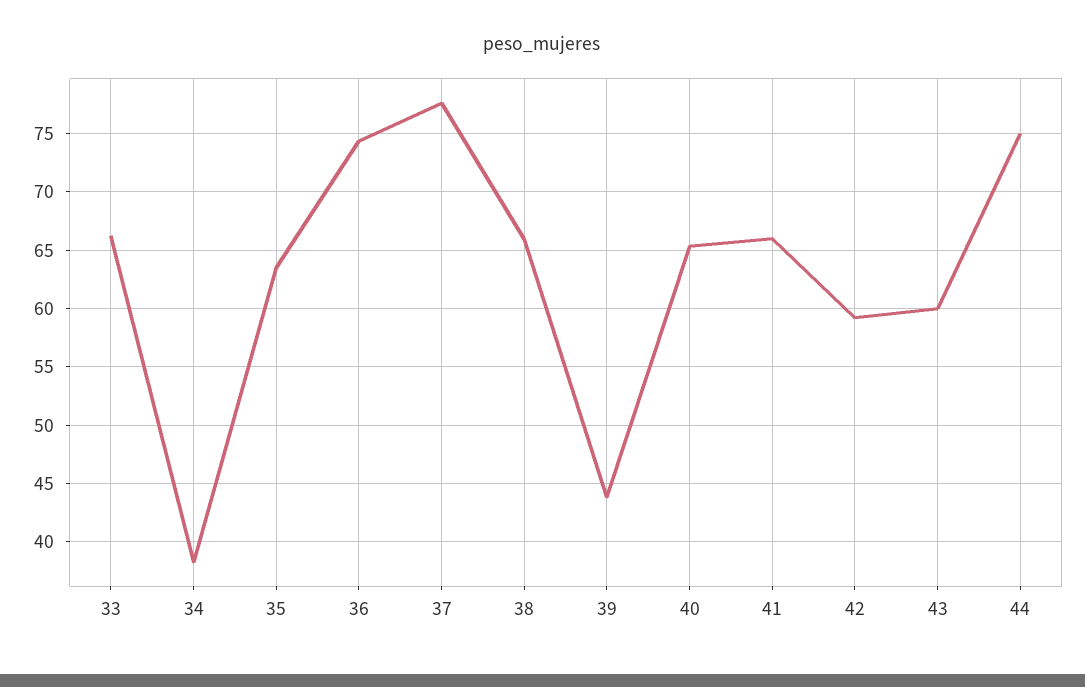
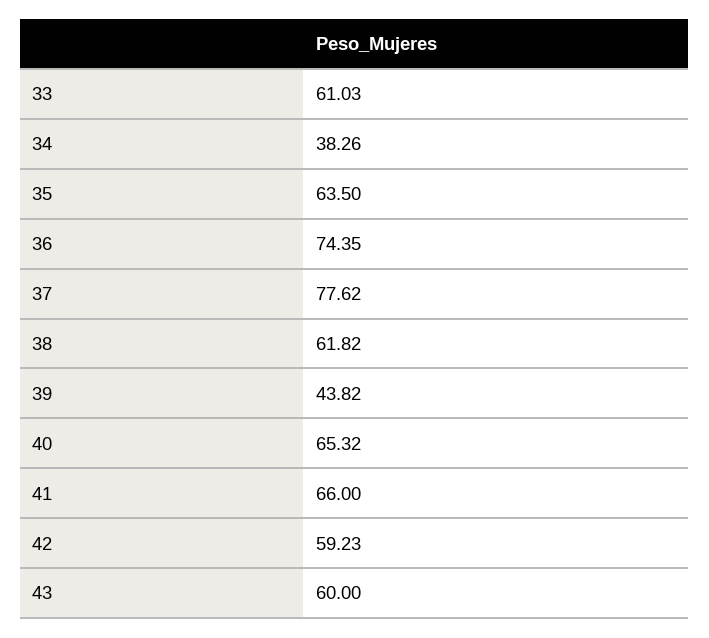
33: 66 -> 61.03
38: 66 -> 61.82
44: 75 -> none

